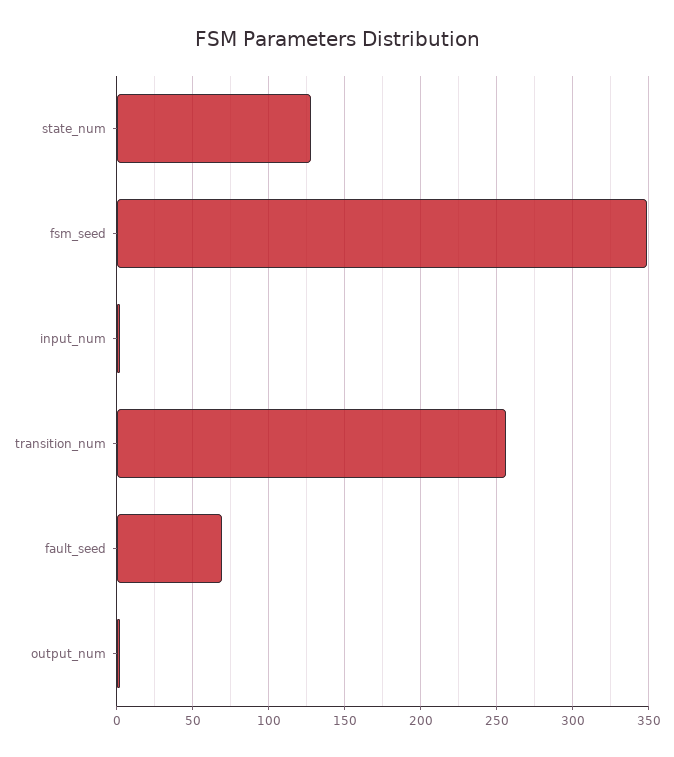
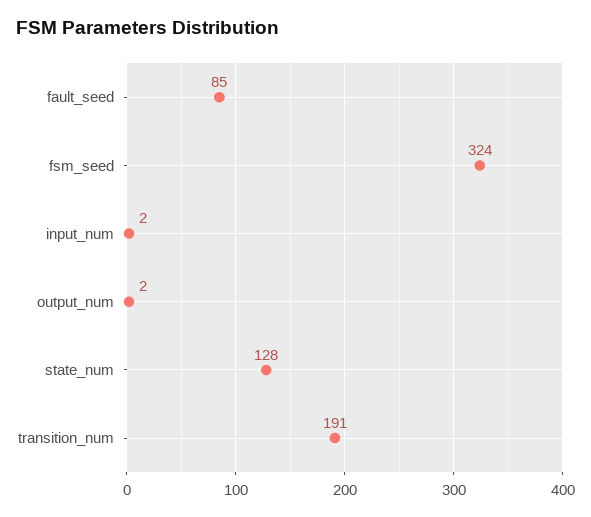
fsm_seed: 350 -> 324
transition_num: 255 -> 191
fault_seed: 70 -> 85

